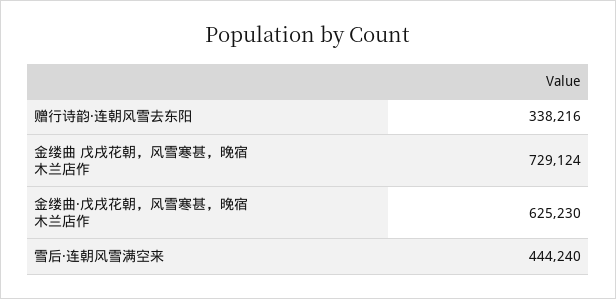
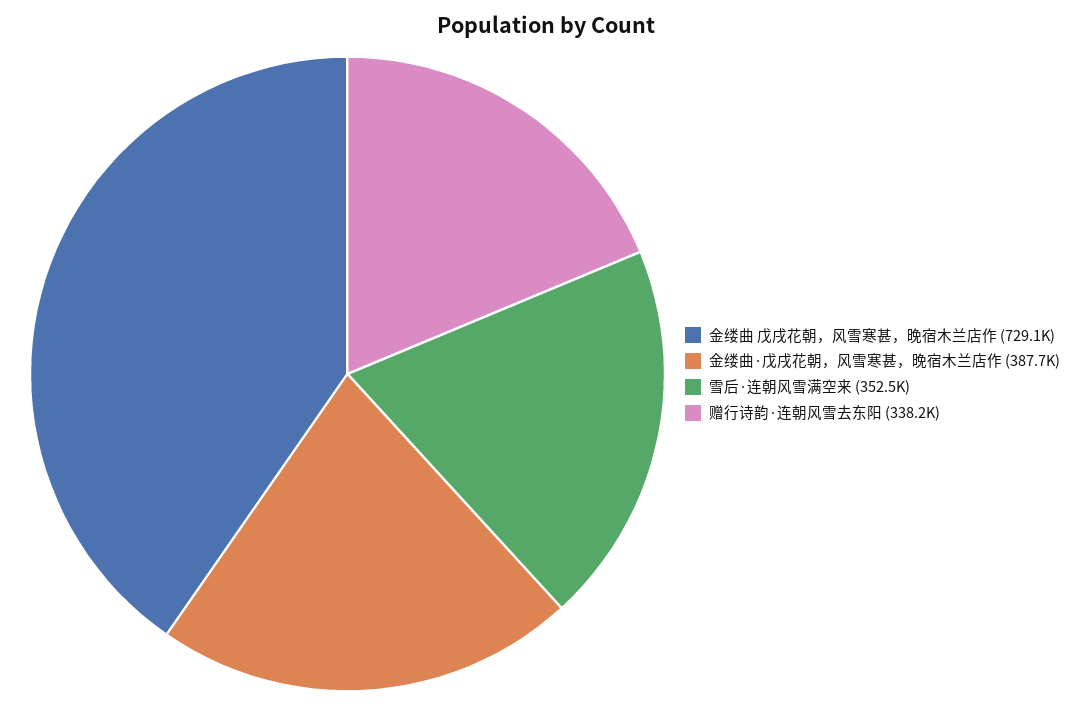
金缕曲·戊戌花朝，风雪寒甚，晚宿木兰店作: 625230 -> 387700
雪后·连朝风雪满空来: 444240 -> 352500

